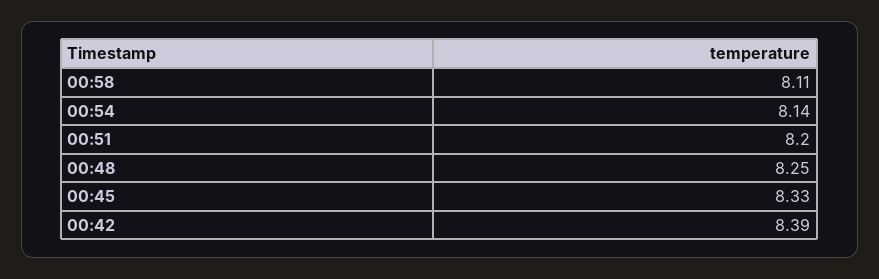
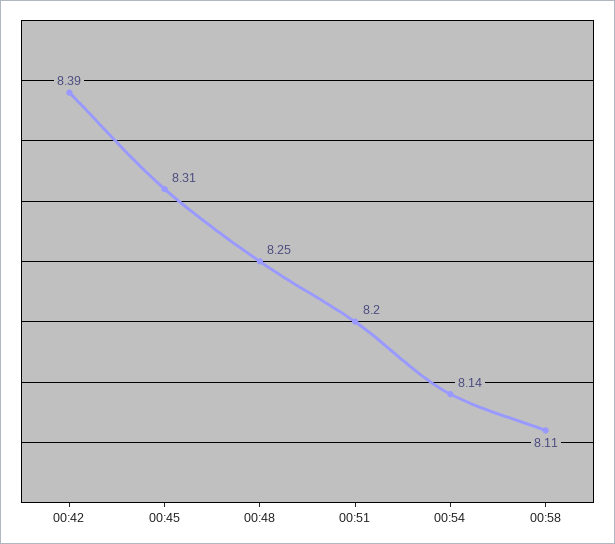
00:45: 8.33 -> 8.31

